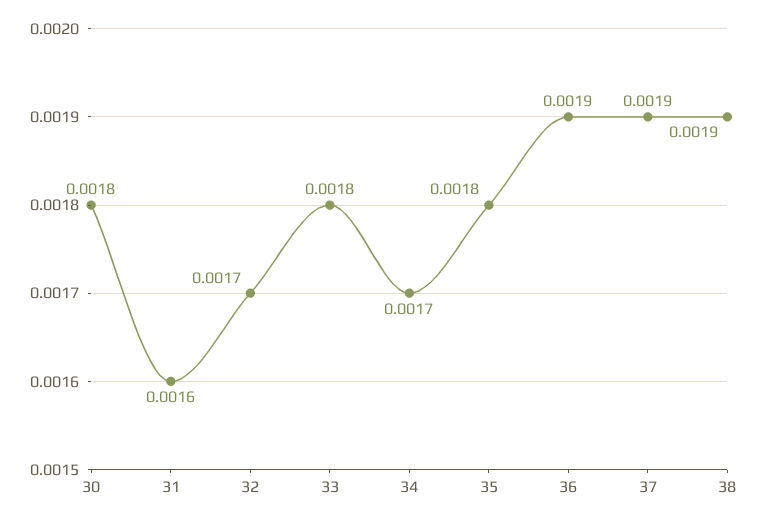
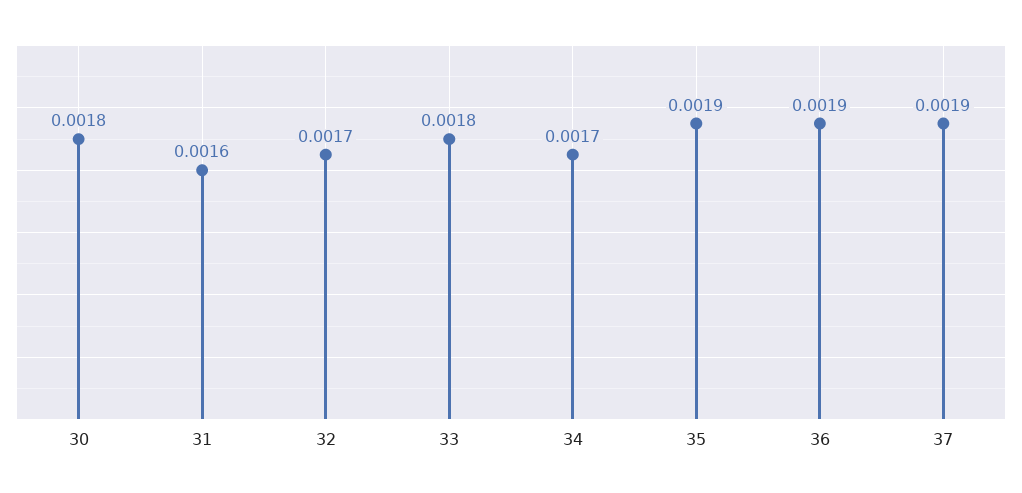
35: 0.0018 -> 0.0019
38: 0.0019 -> none

